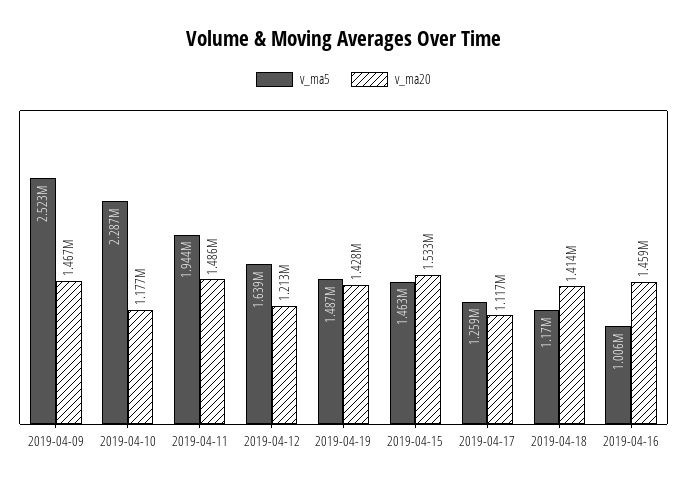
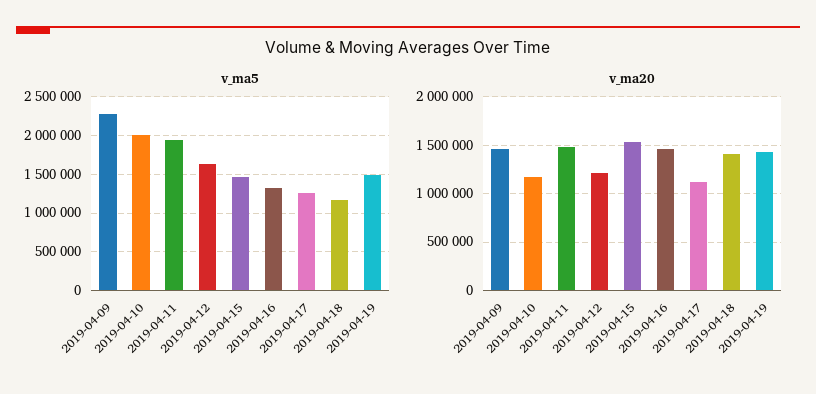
v_ma5, 2019-04-09: 2523000 -> 2300000
v_ma5, 2019-04-10: 2287000 -> 2000000
v_ma5, 2019-04-16: 1006000 -> 1300000

